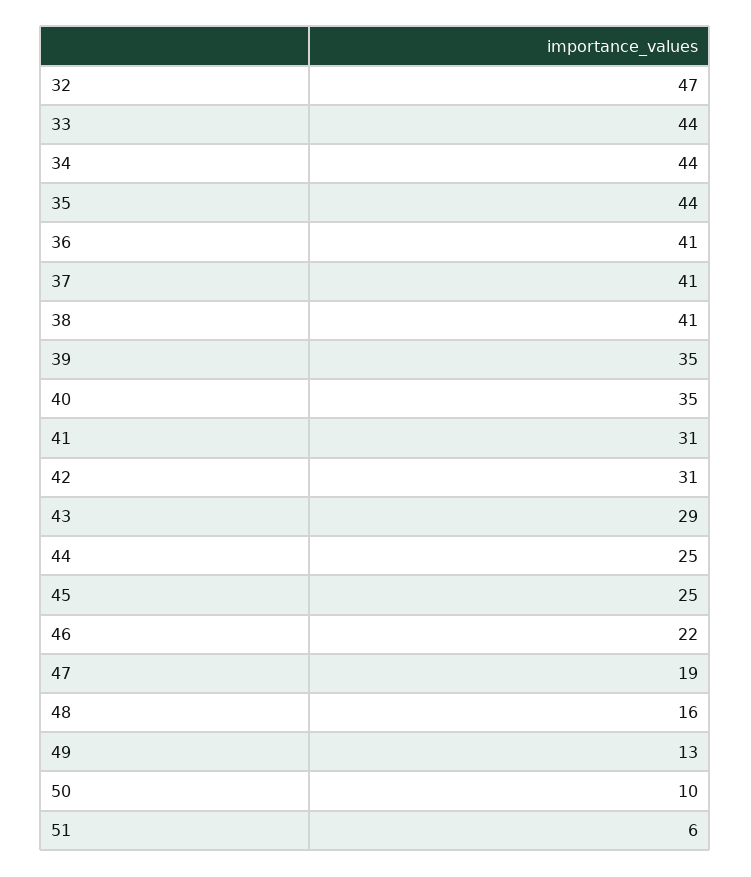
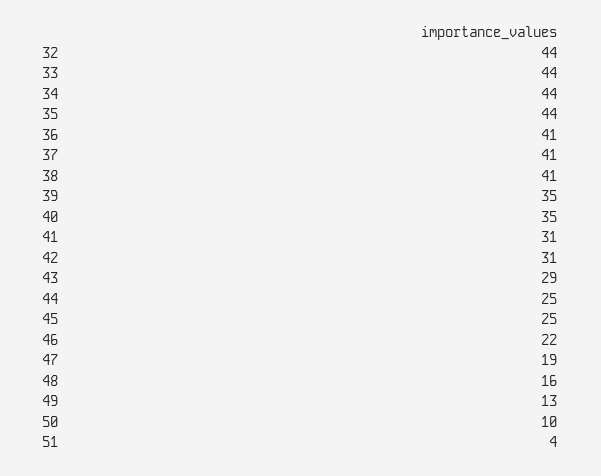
32: 47 -> 44
51: 6 -> 4

